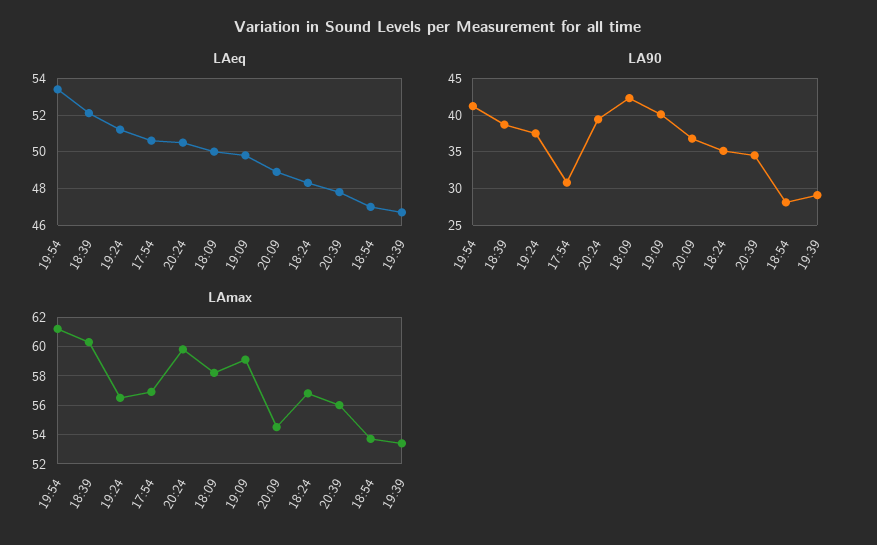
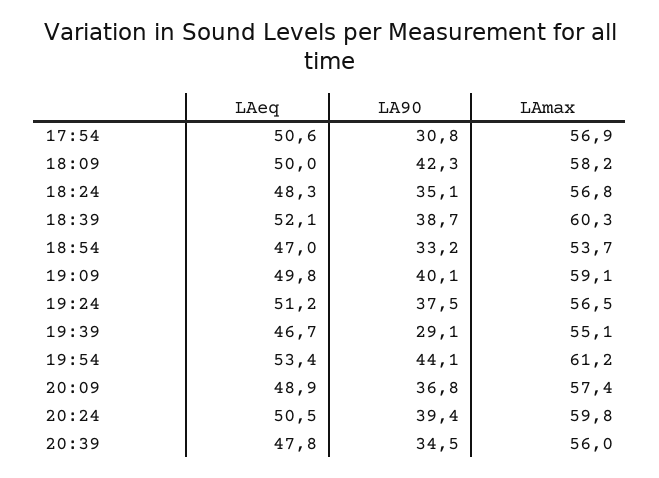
LA90, 19:54: 41 -> 44.1
LA90, 18:54: 28 -> 33.2
LAmax, 20:09: 54.5 -> 57.4
LAmax, 19:39: 53.5 -> 55.1

